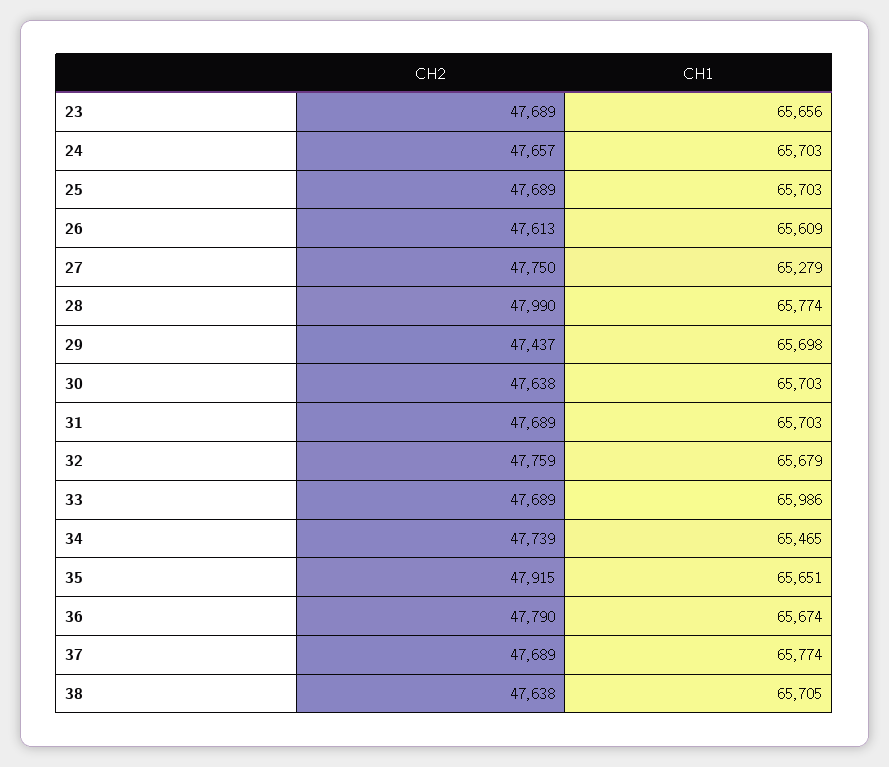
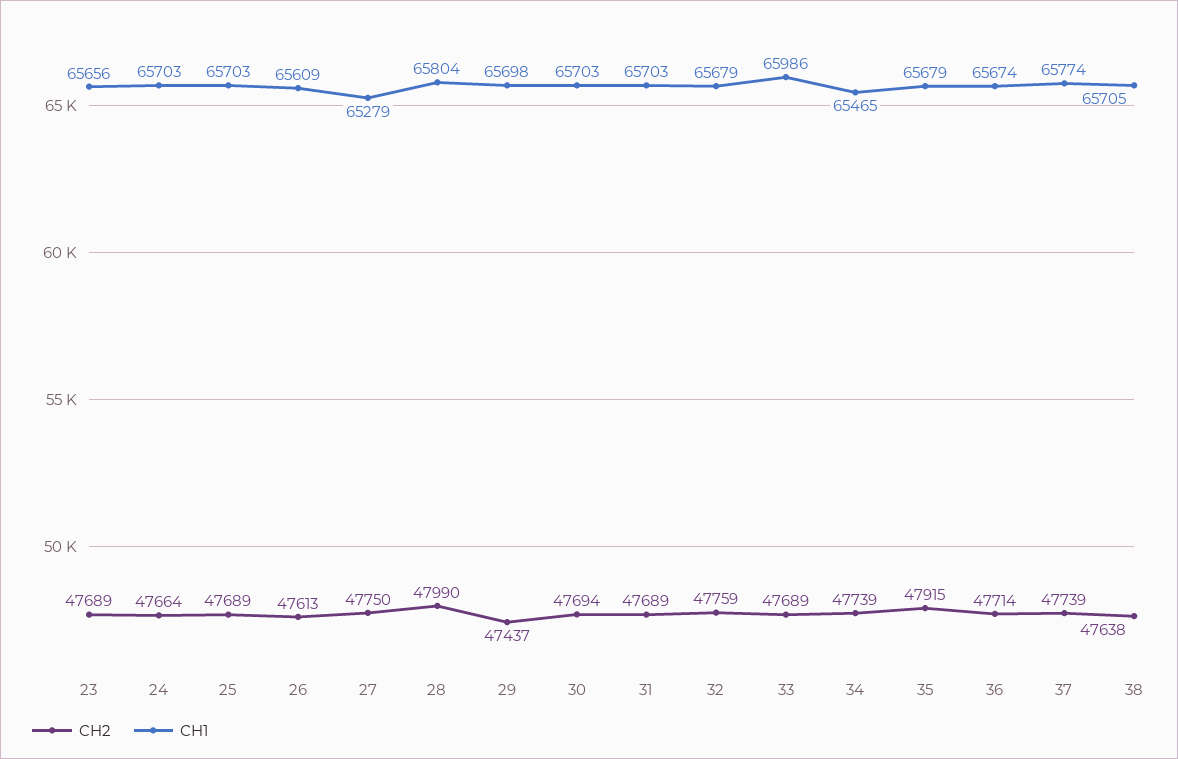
CH2, 24: 47657 -> 47664
CH1, 28: 65774 -> 65804
CH2, 30: 47638 -> 47694
CH1, 35: 65651 -> 65679
CH2, 36: 47790 -> 47714
CH2, 37: 47689 -> 47739

